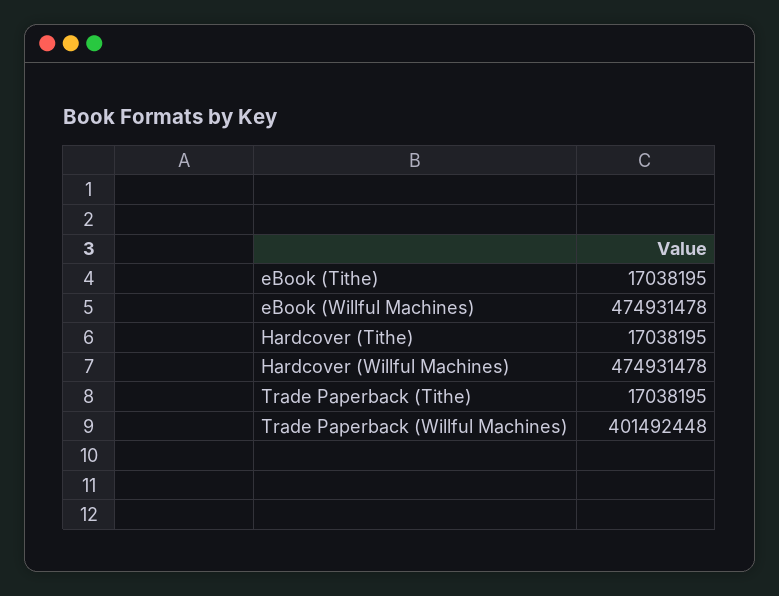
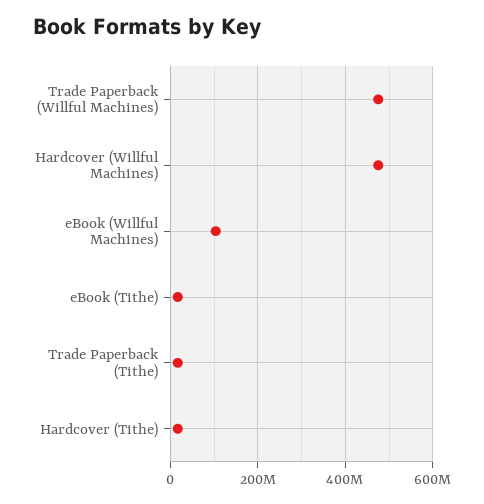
eBook (Willful Machines): 474931478 -> 100000000
Trade Paperback (Willful Machines): 401492448 -> 480000000

